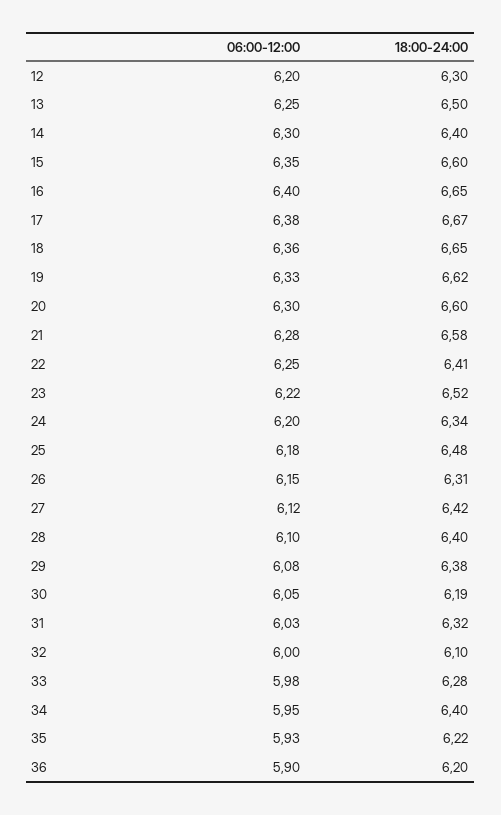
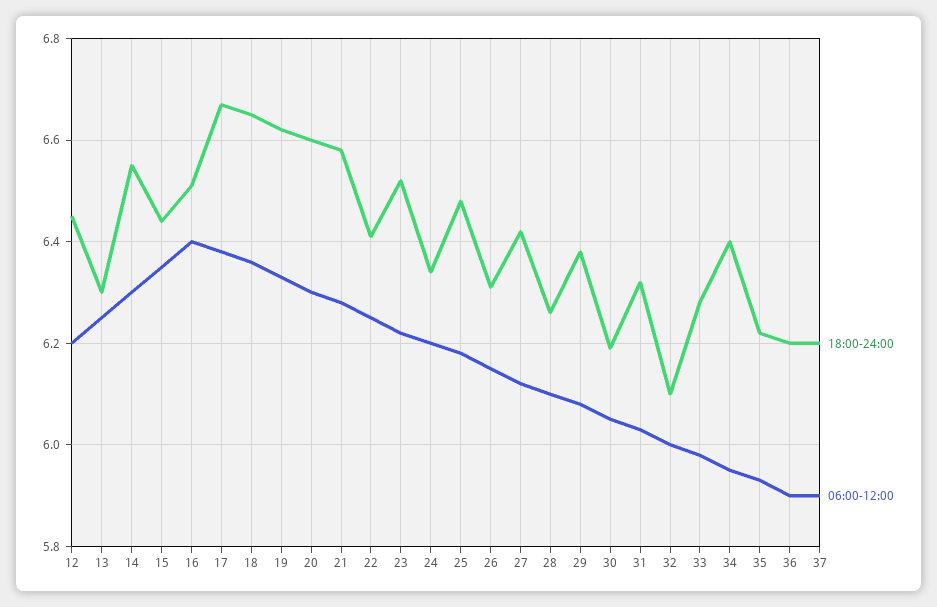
18:00-24:00, 12: 6.3 -> 6.45
18:00-24:00, 13: 6.5 -> 6.3
18:00-24:00, 14: 6.4 -> 6.55
18:00-24:00, 15: 6.6 -> 6.45
18:00-24:00, 16: 6.65 -> 6.5
18:00-24:00, 28: 6.4 -> 6.25
18:00-24:00, 37: none -> 6.2
06:00-12:00, 37: none -> 5.9

